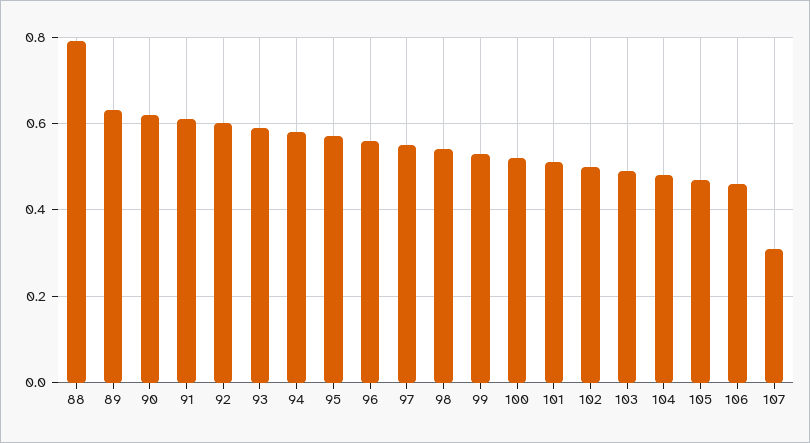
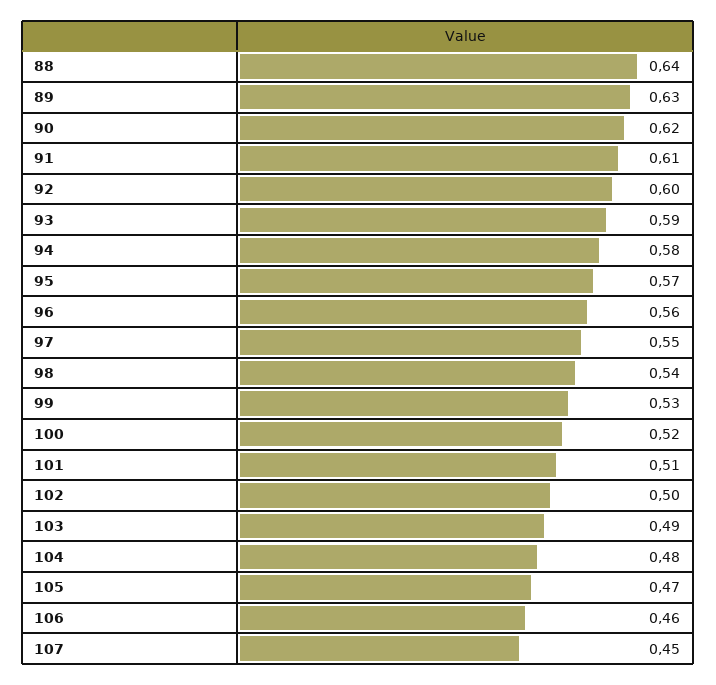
88: 0.8 -> 0.64
107: 0.3 -> 0.45

